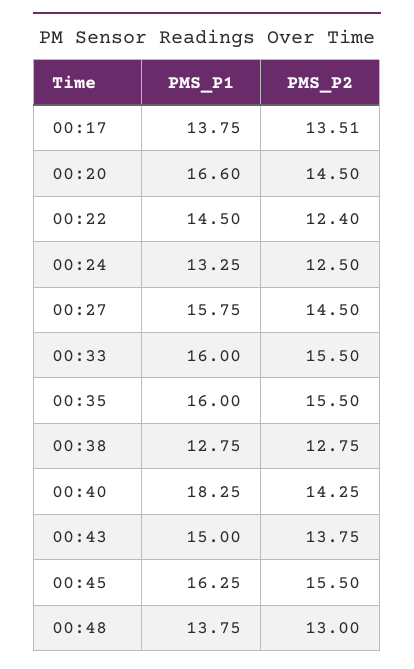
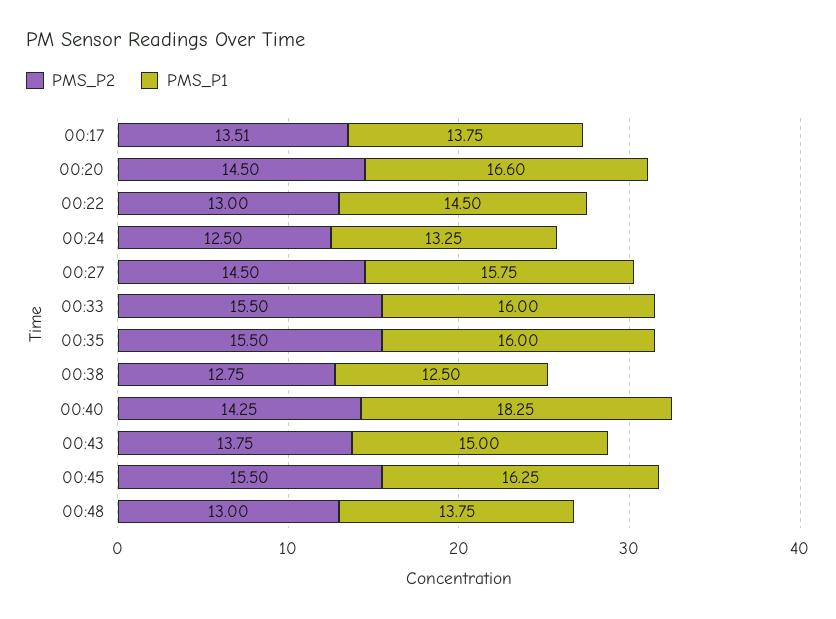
PMS_P2, 00:22: 12.4 -> 13
PMS_P1, 00:38: 12.75 -> 12.5

